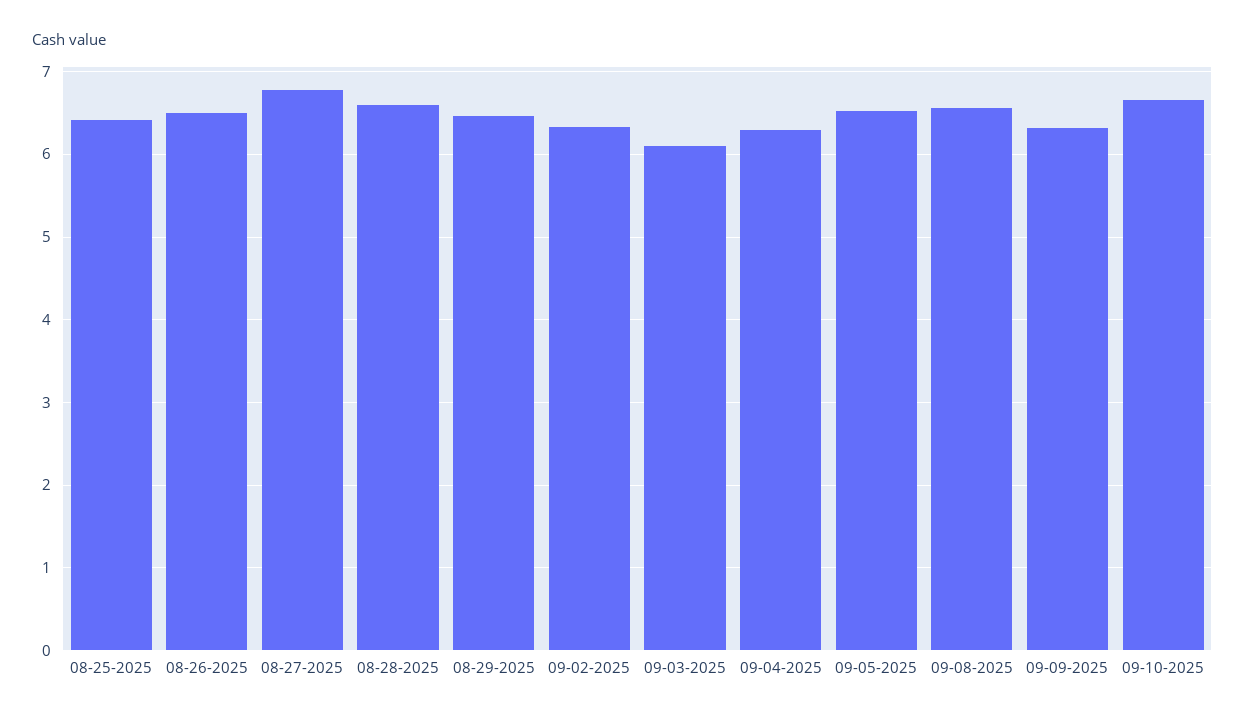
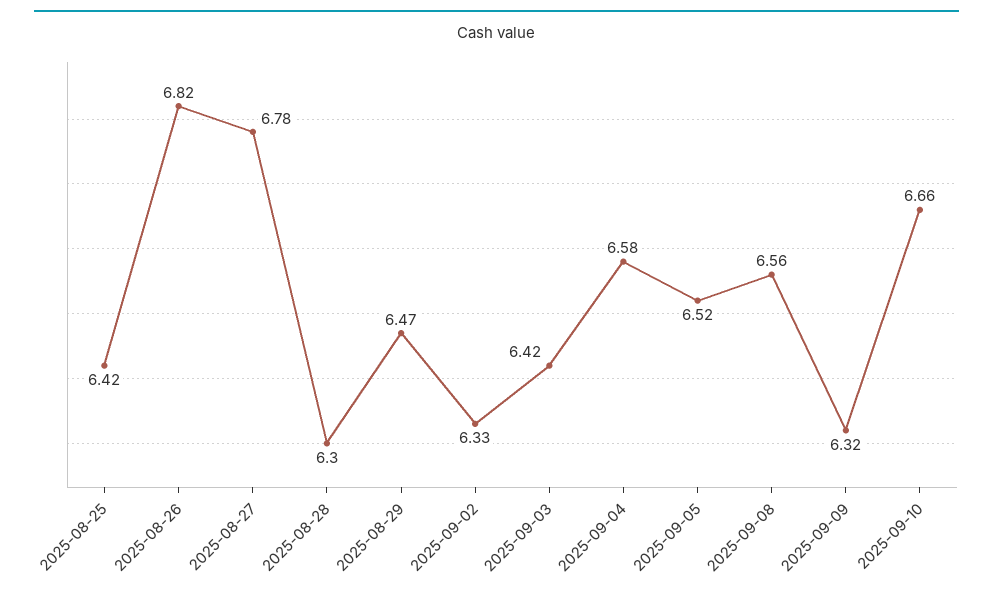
08-26-2025: 6.5 -> 6.82
08-28-2025: 6.6 -> 6.3
09-03-2025: 6.1 -> 6.42
09-04-2025: 6.3 -> 6.58

